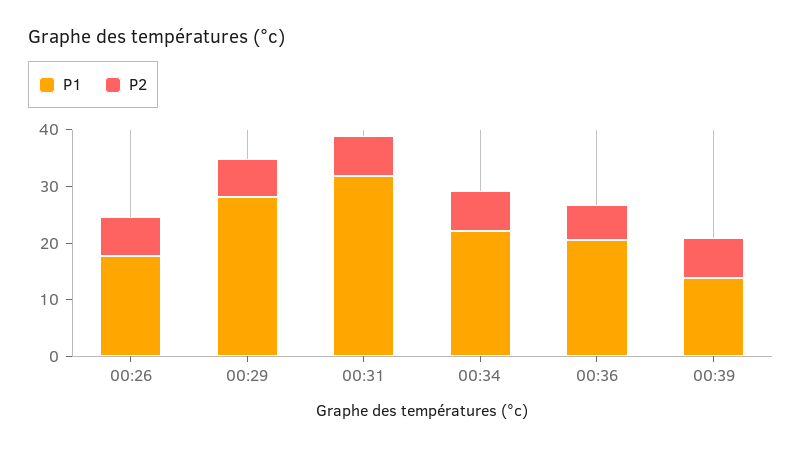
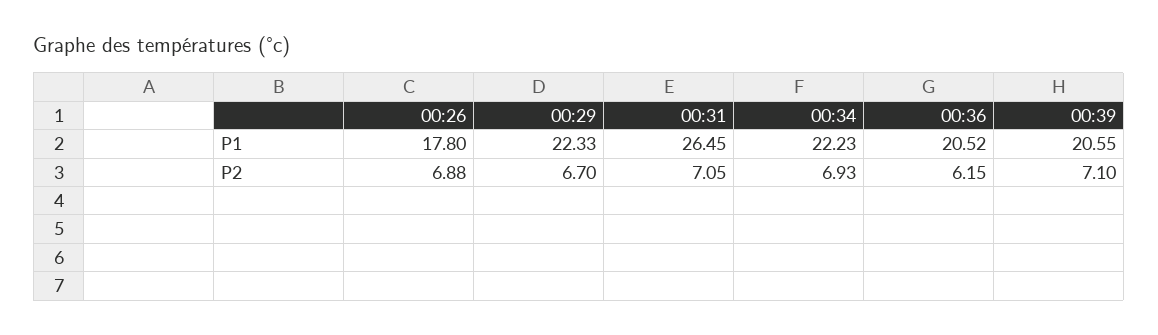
P1, 00:29: 28 -> 22.33
P1, 00:31: 32 -> 26.45
P1, 00:39: 14 -> 20.55

